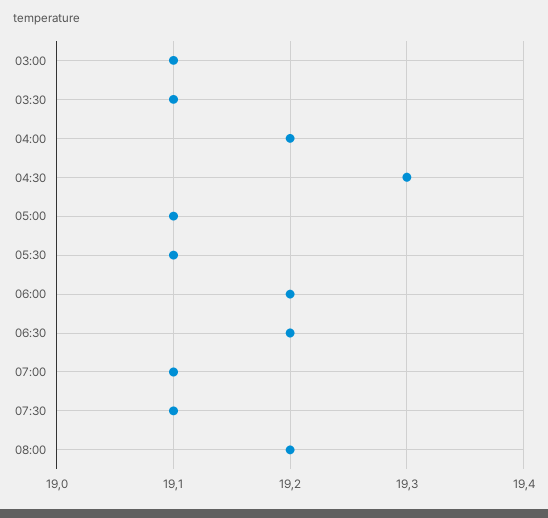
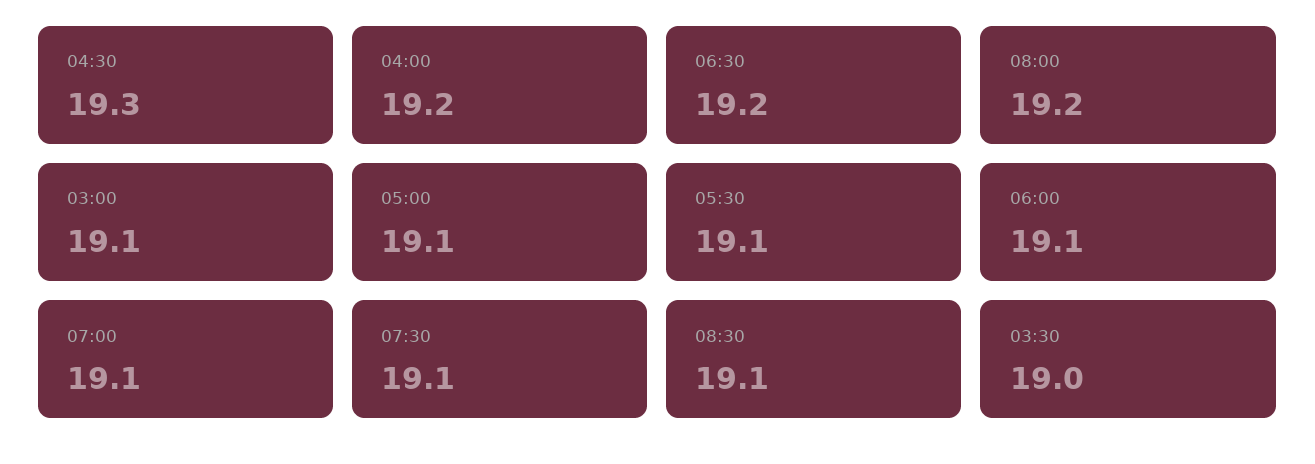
03:30: 19.1 -> 19
06:00: 19.2 -> 19.1
08:30: none -> 19.1

